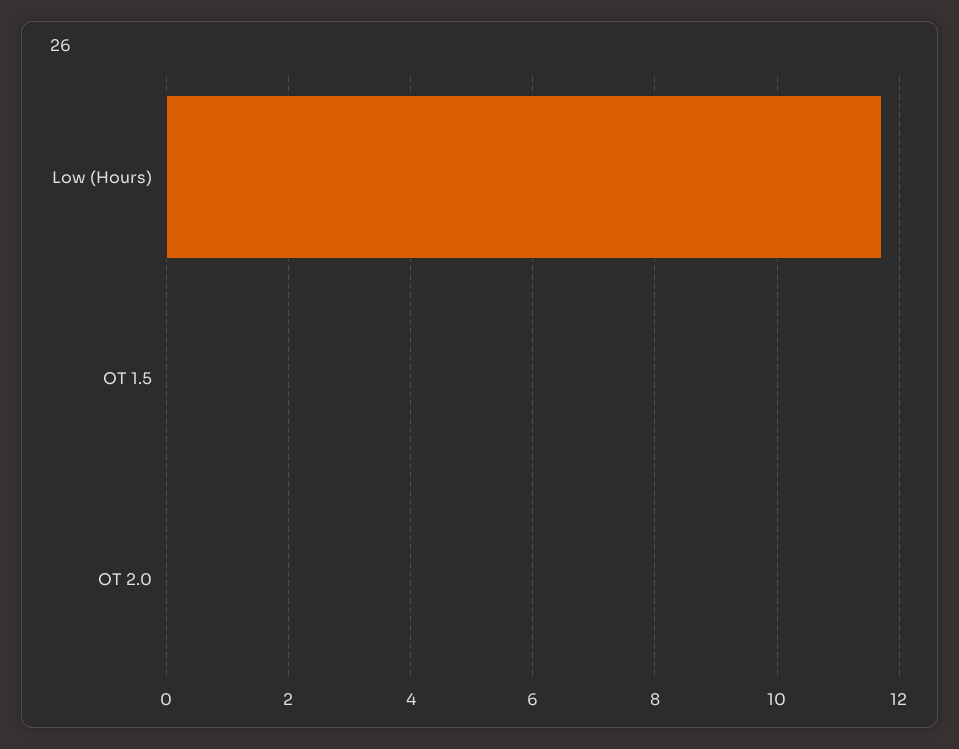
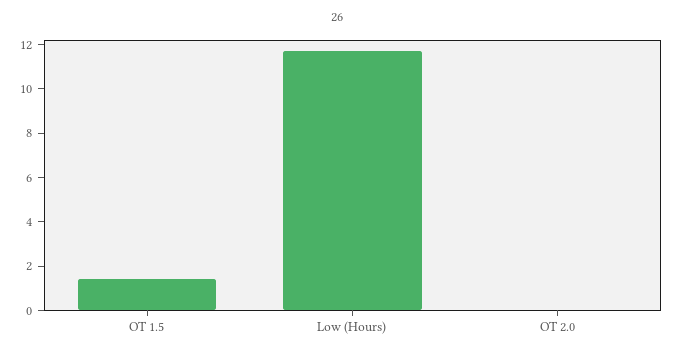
OT 1.5: 0 -> 1.5

